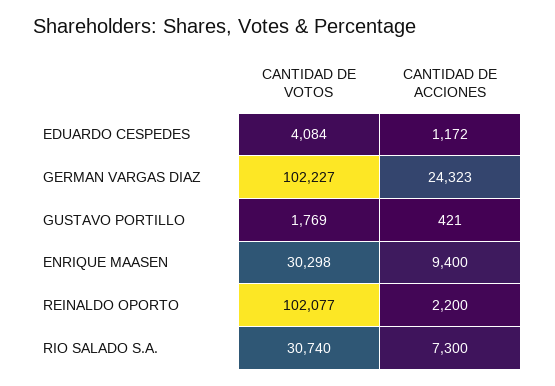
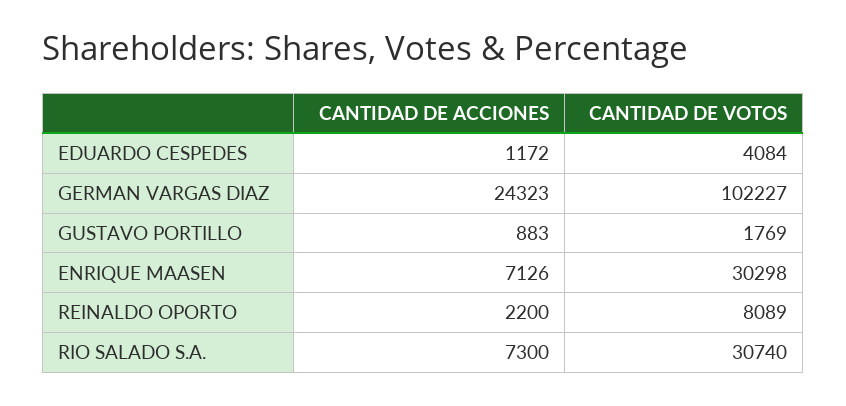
CANTIDAD DE ACCIONES, GUSTAVO PORTILLO: 421 -> 883
CANTIDAD DE ACCIONES, ENRIQUE MAASEN: 9400 -> 7126
CANTIDAD DE VOTOS, REINALDO OPORTO: 102077 -> 8089

